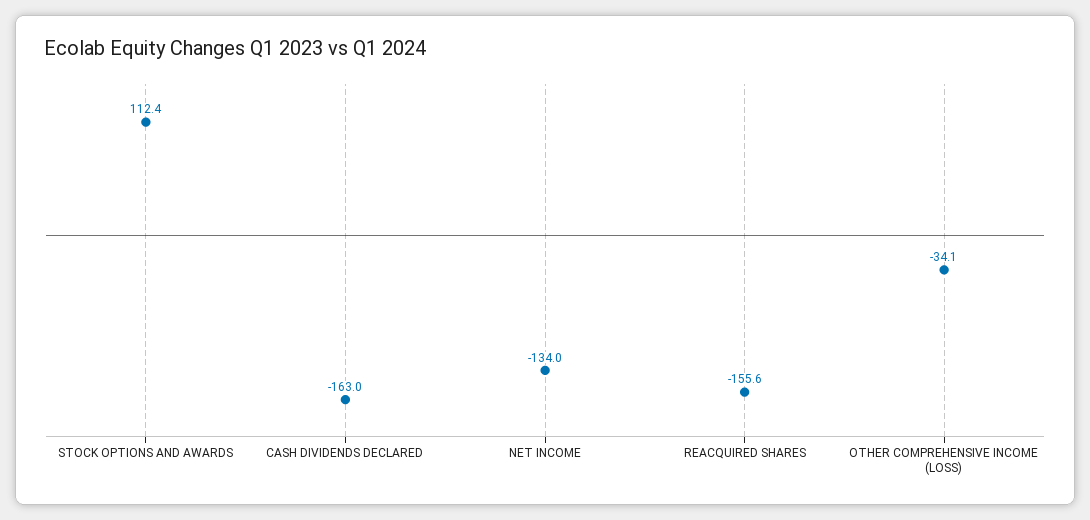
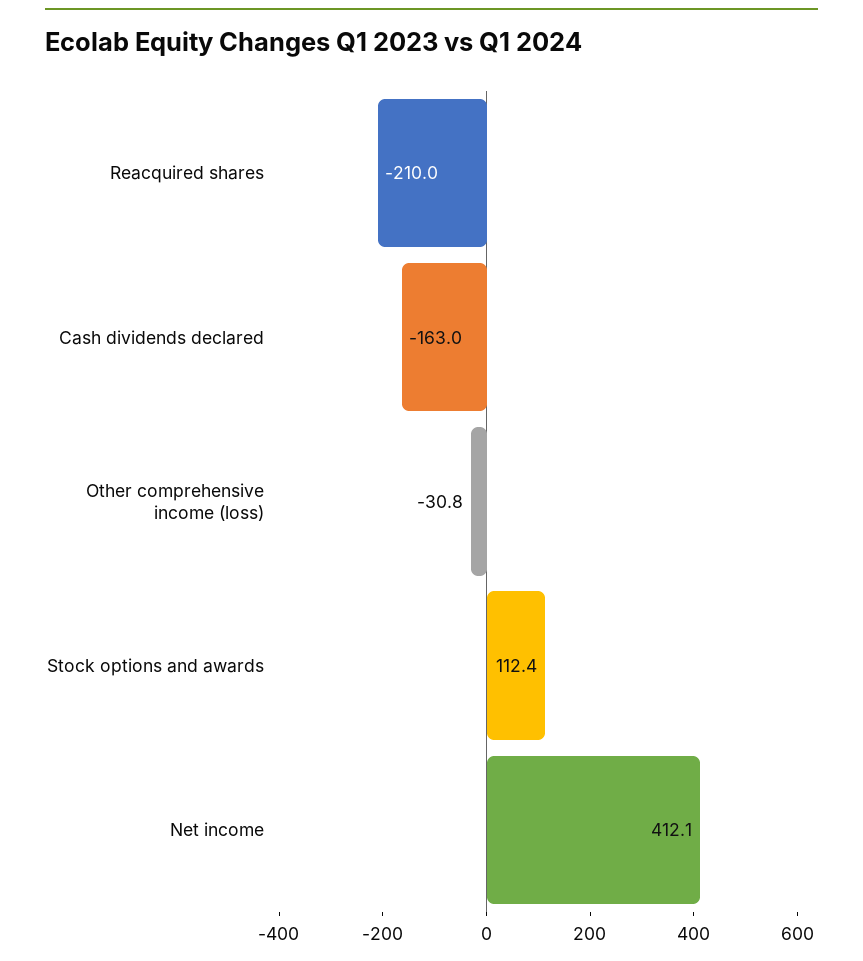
NET INCOME: -134 -> 412.1
REACQUIRED SHARES: -155.6 -> -210
OTHER COMPREHENSIVE INCOME (LOSS): -34.1 -> -30.8

